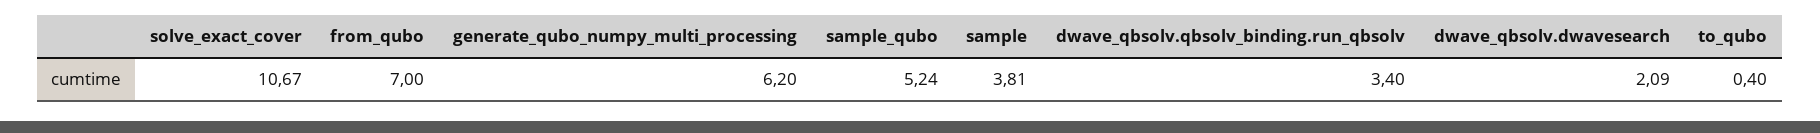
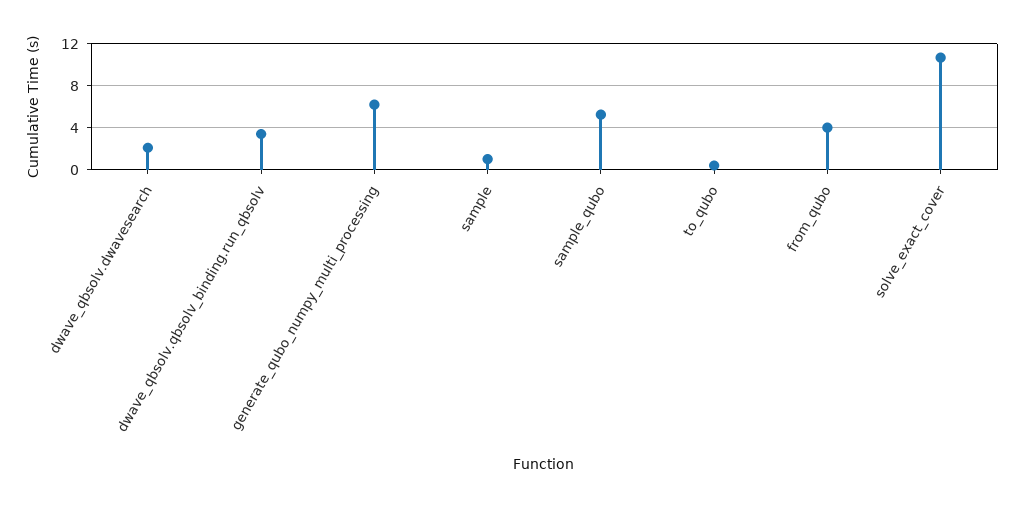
from_qubo: 7 -> 4
sample: 3.81 -> 1

